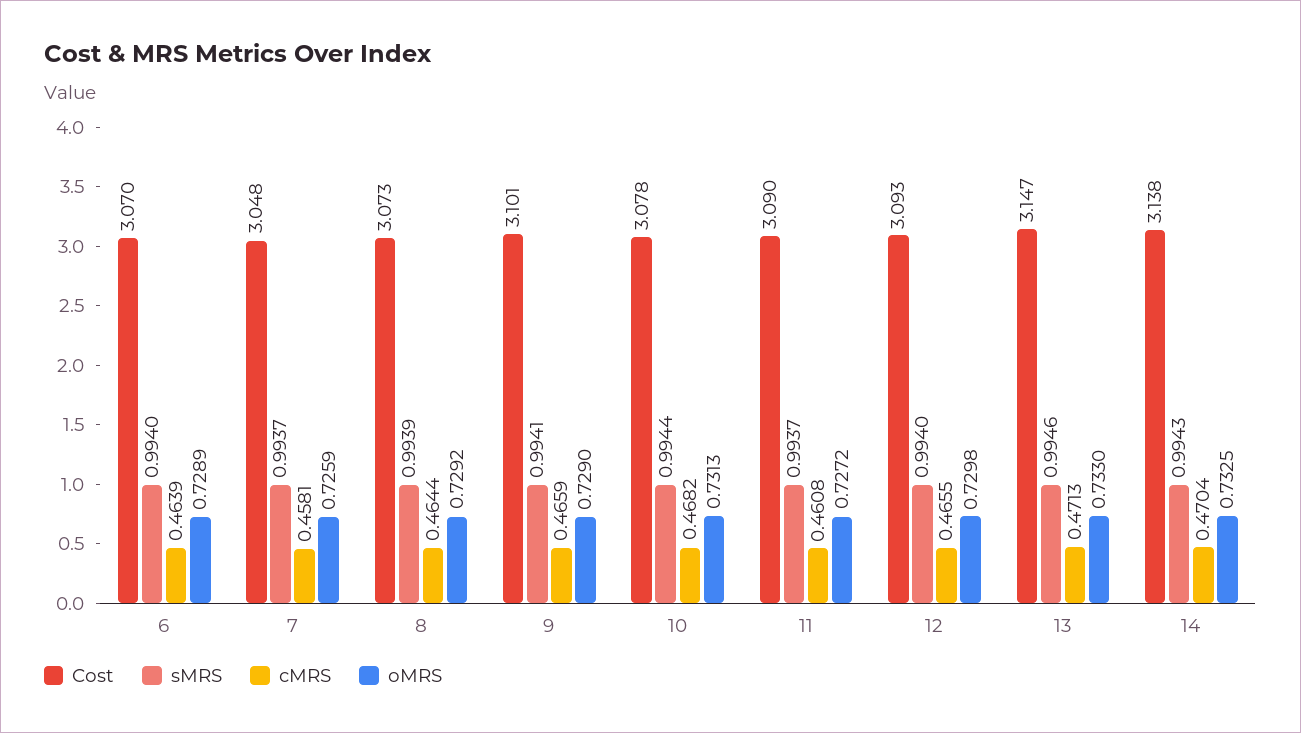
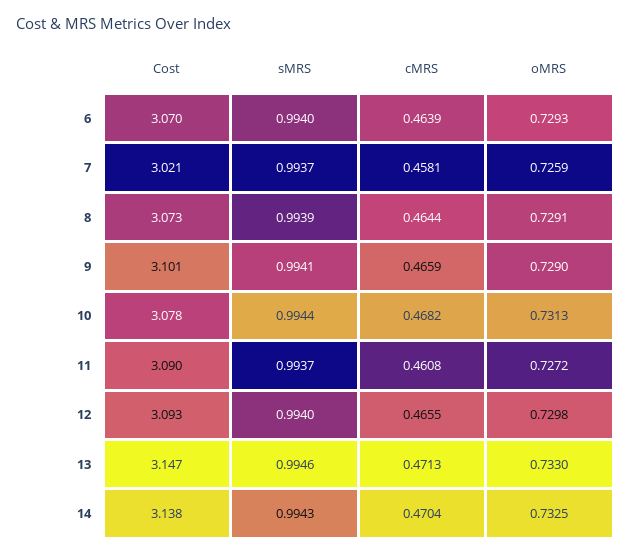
oMRS, 6: 0.7289 -> 0.7293
Cost, 7: 3.048 -> 3.021
oMRS, 8: 0.7292 -> 0.7291

